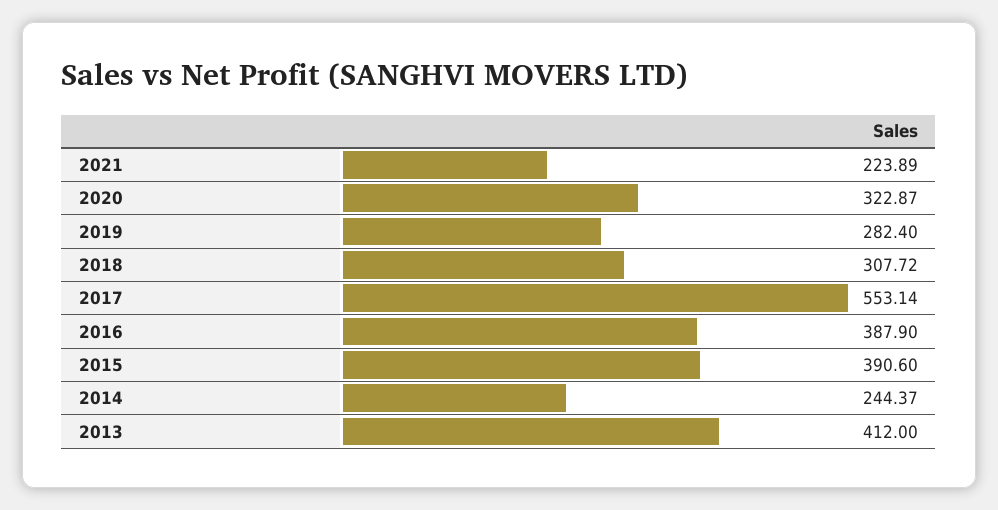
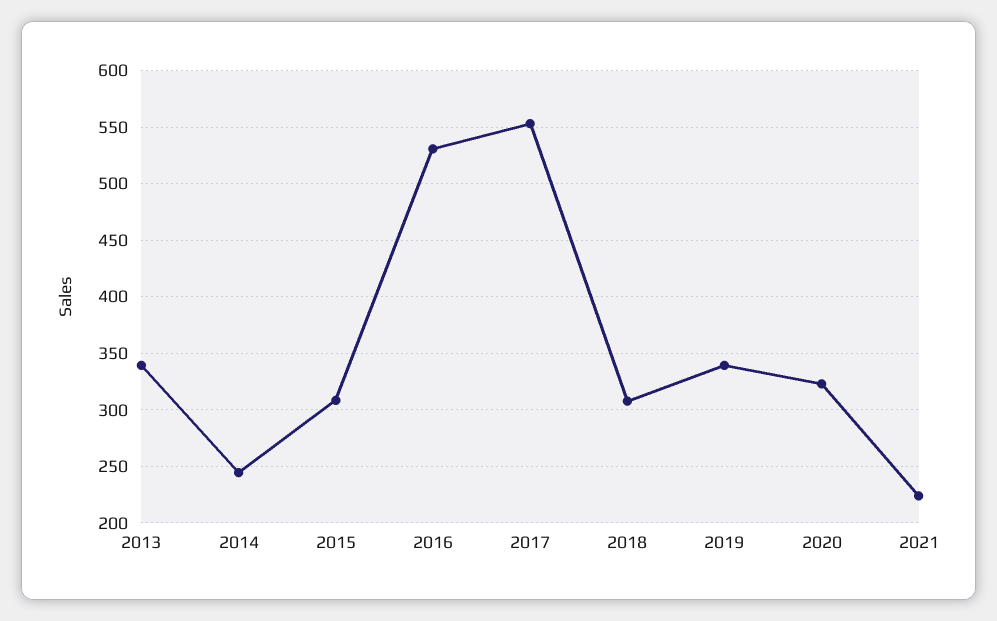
2019: 282.4 -> 340
2016: 387.9 -> 530
2015: 390.6 -> 310
2013: 412 -> 340

